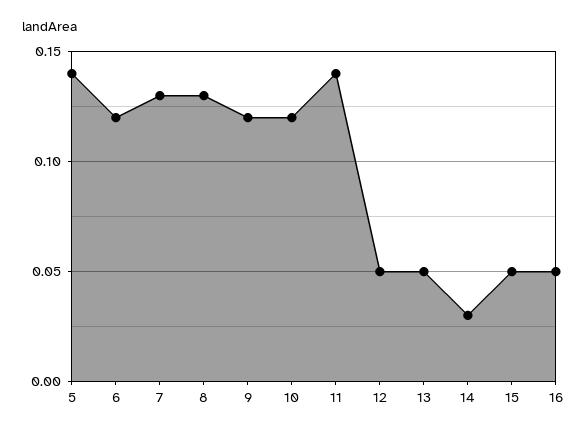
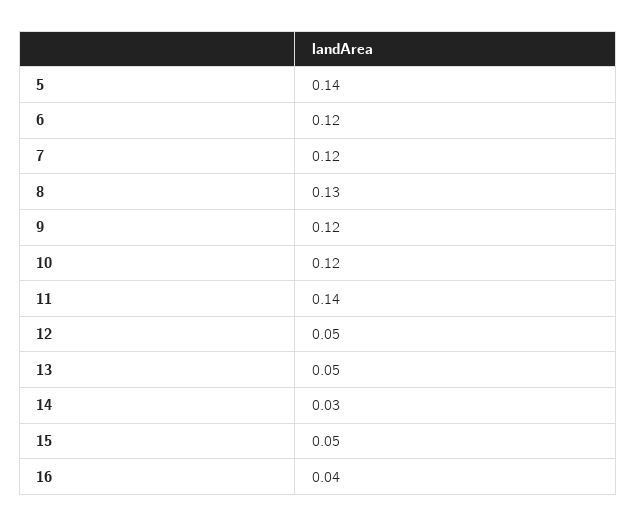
7: 0.13 -> 0.12
16: 0.05 -> 0.04

